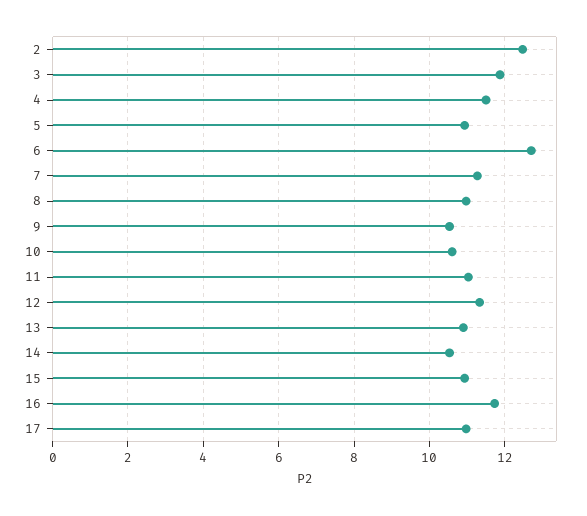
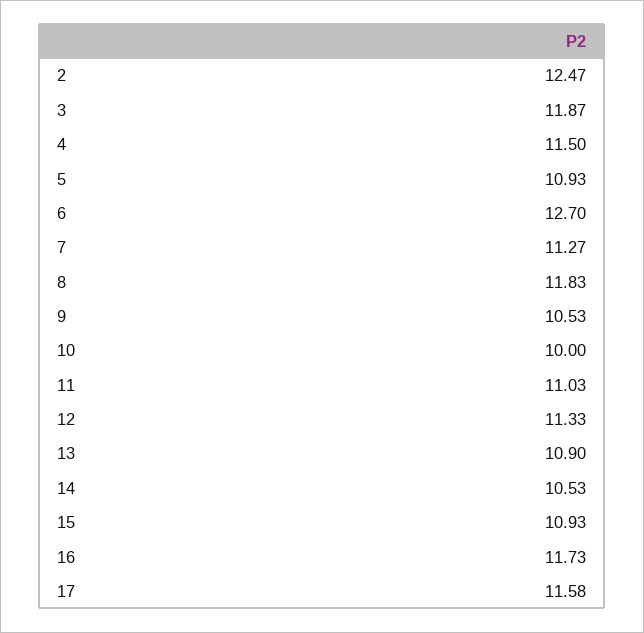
8: 11 -> 11.83
10: 10.6 -> 10
17: 11 -> 11.58

